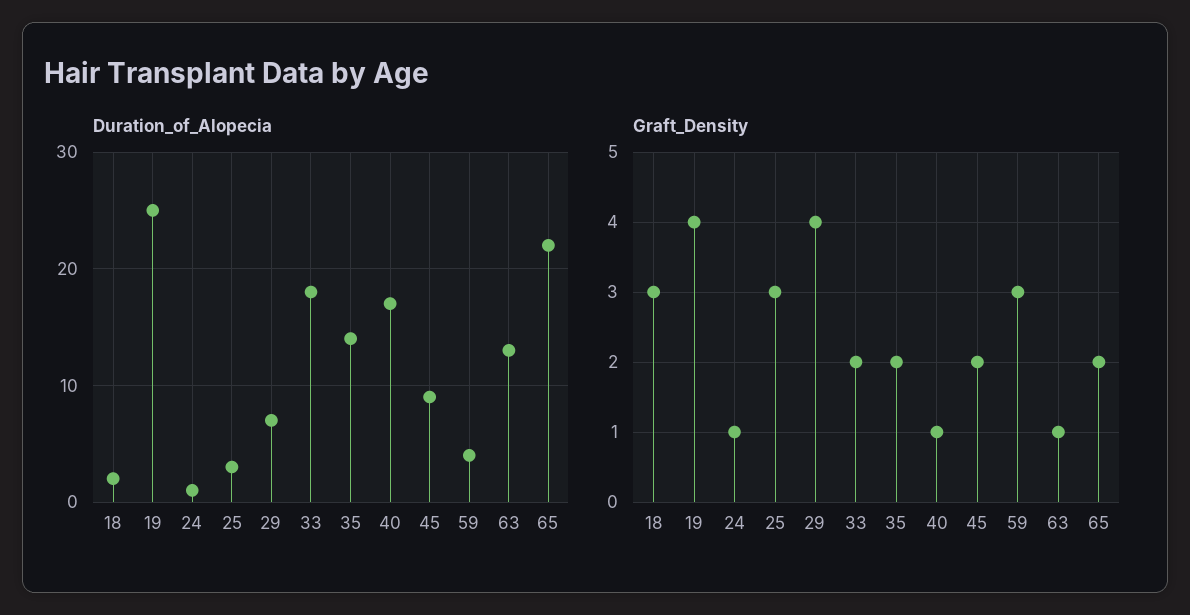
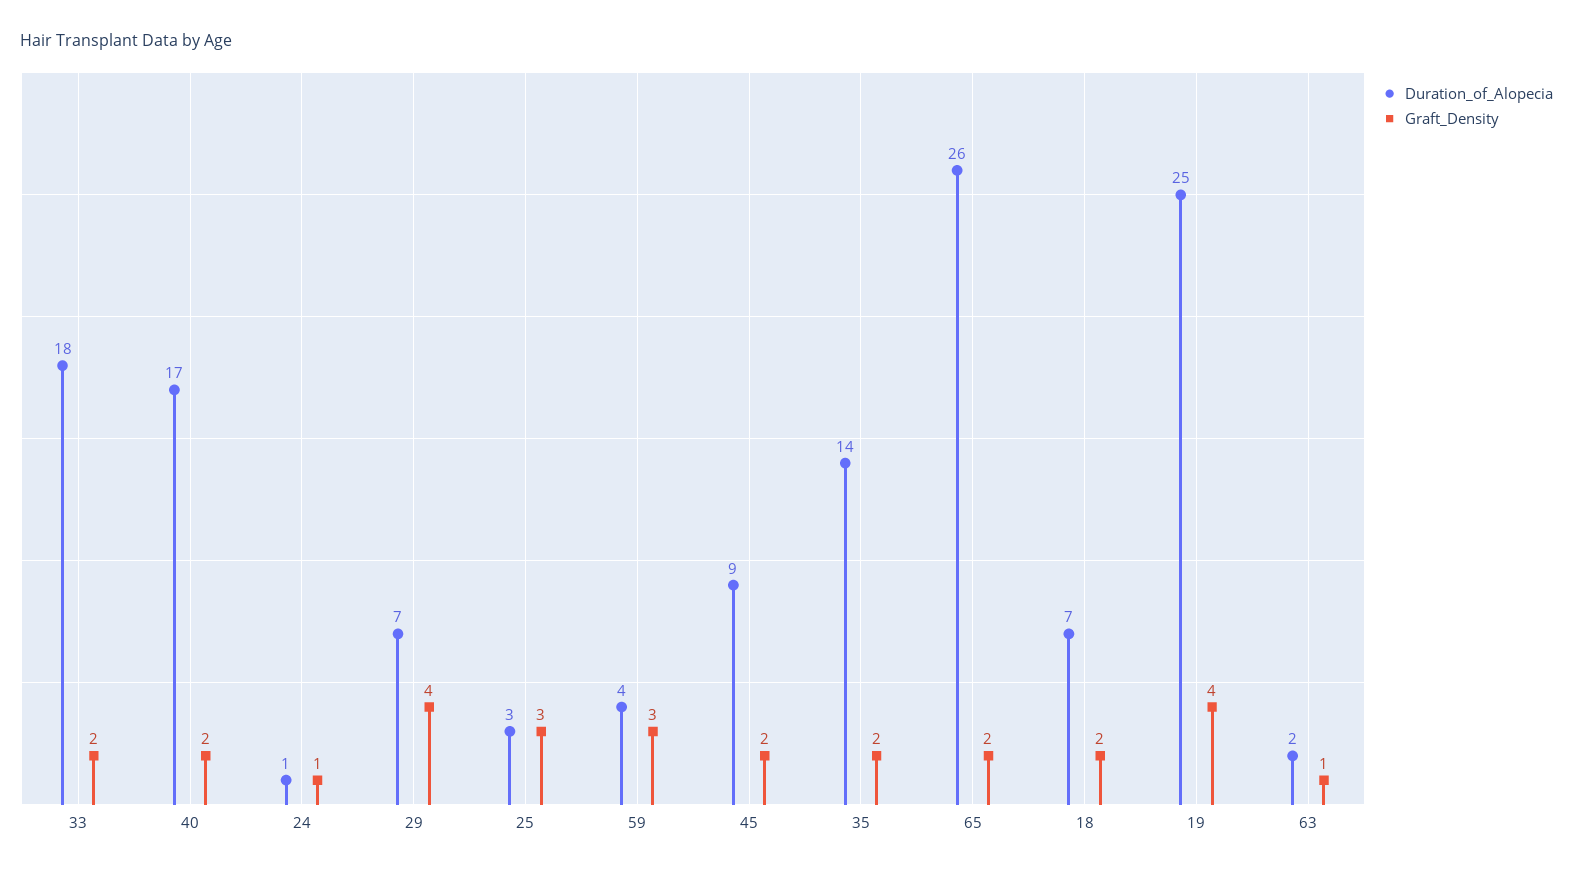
Duration_of_Alopecia, 18: 2 -> 7
Duration_of_Alopecia, 63: 13 -> 2
Duration_of_Alopecia, 65: 22 -> 26
Graft_Density, 18: 3 -> 2
Graft_Density, 40: 1 -> 2

